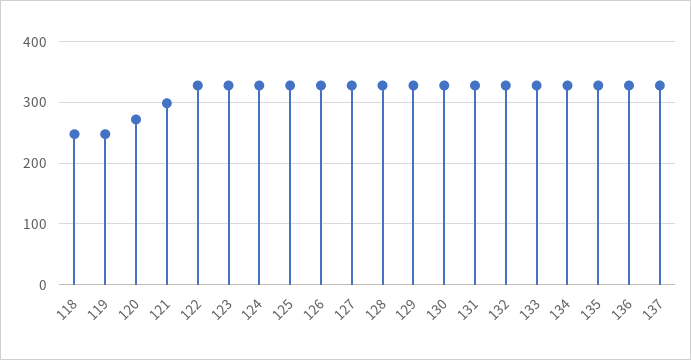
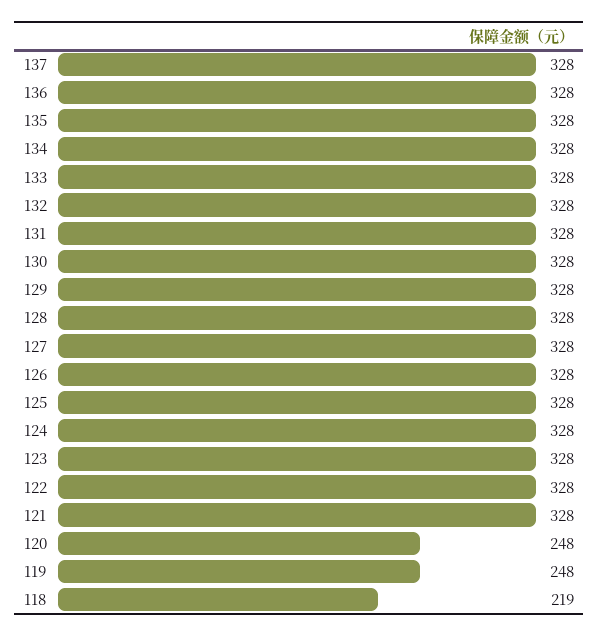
118: 250 -> 219
120: 270 -> 248
121: 300 -> 328

